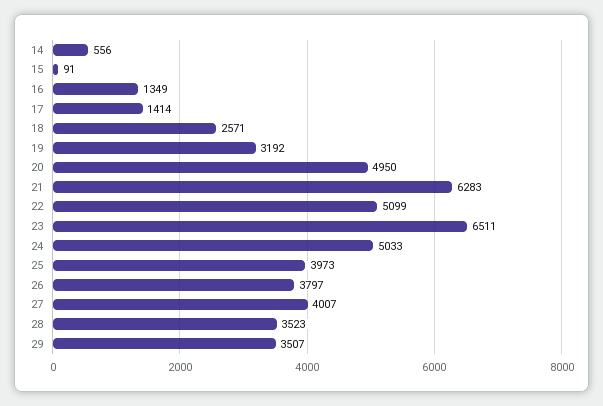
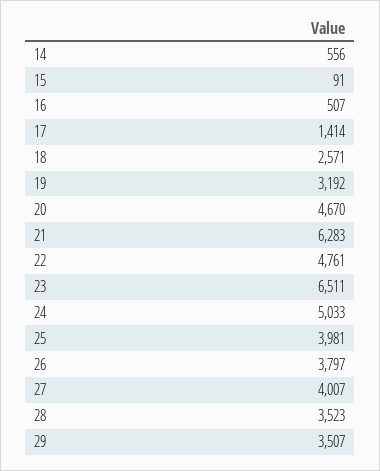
16: 1349 -> 507
20: 4950 -> 4670
22: 5099 -> 4761
25: 3973 -> 3981

